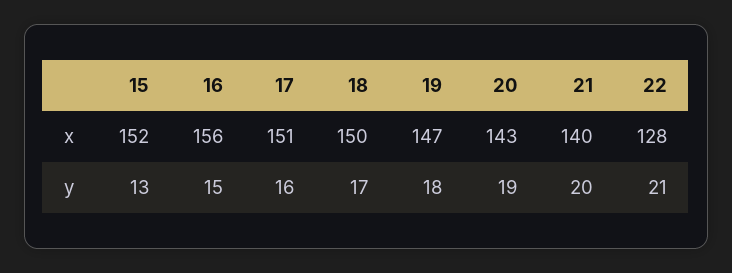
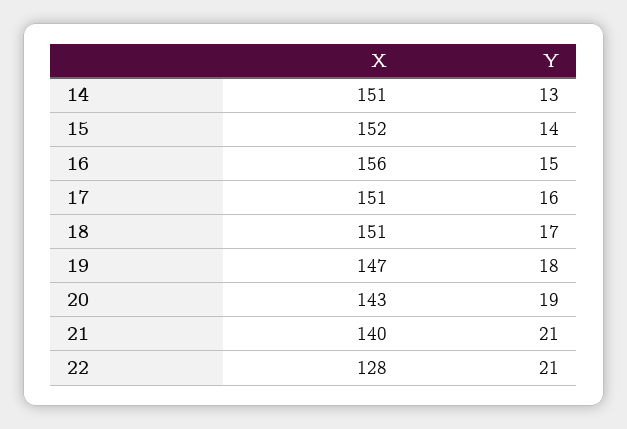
18, x: 150 -> 151
15, y: 13 -> 14
21, y: 20 -> 21
14, x: none -> 151
14, y: none -> 13

